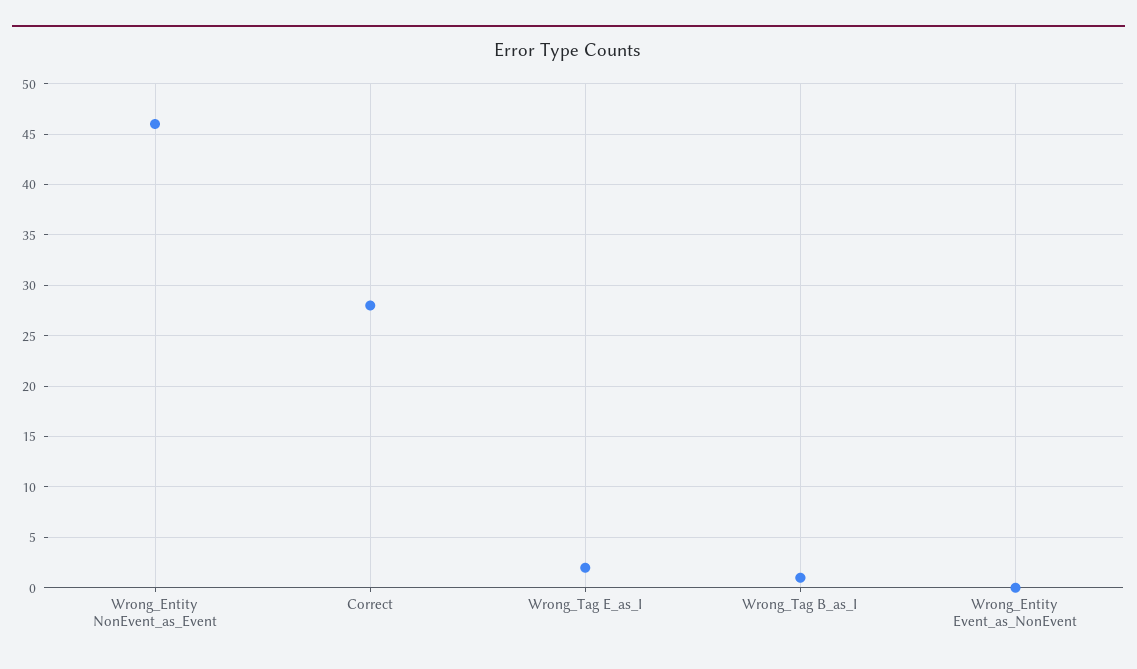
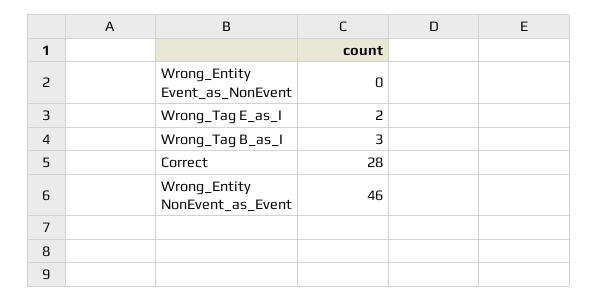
Wrong_Tag B_as_I: 1 -> 3

